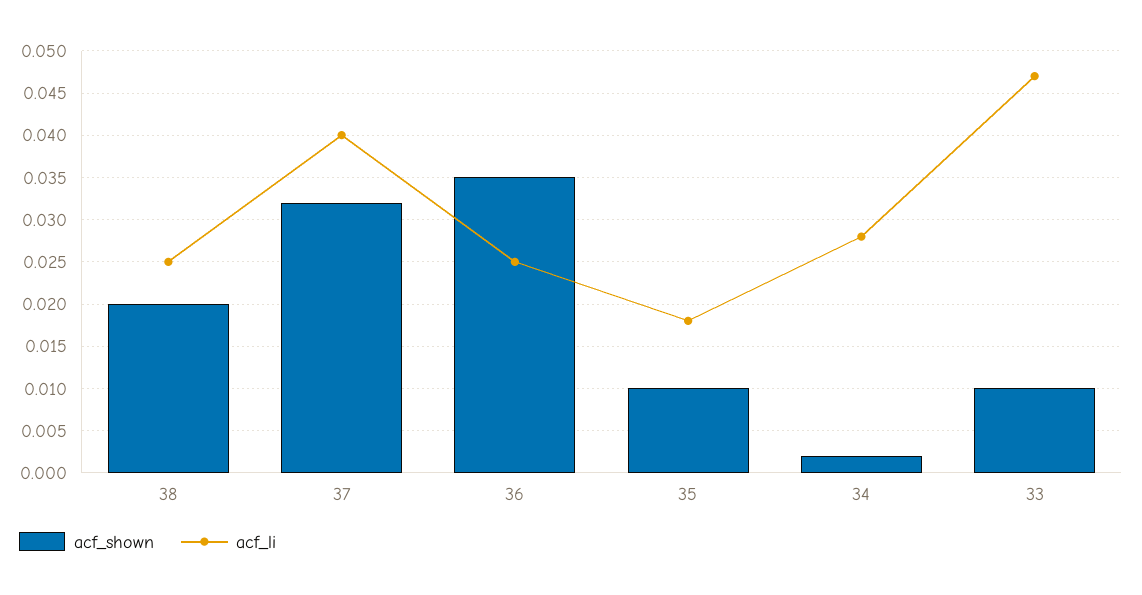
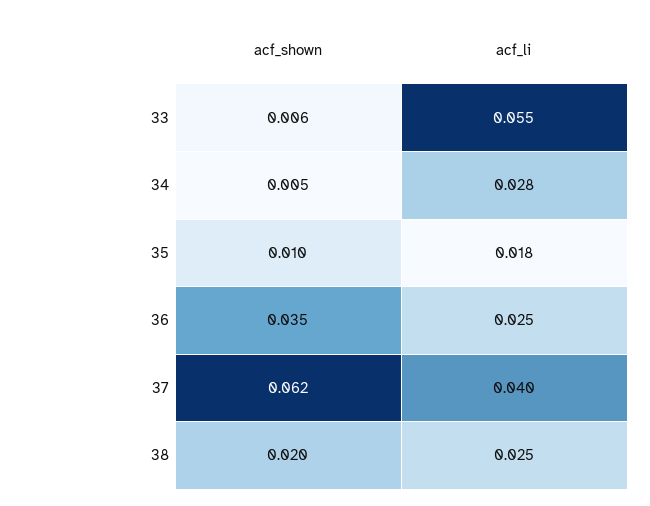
acf_shown, 37: 0.032 -> 0.062
acf_shown, 34: 0.002 -> 0.005
acf_shown, 33: 0.01 -> 0.006
acf_li, 33: 0.047 -> 0.055

